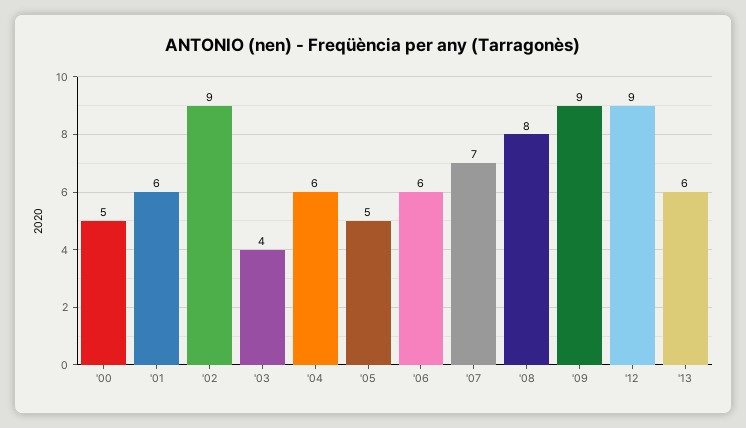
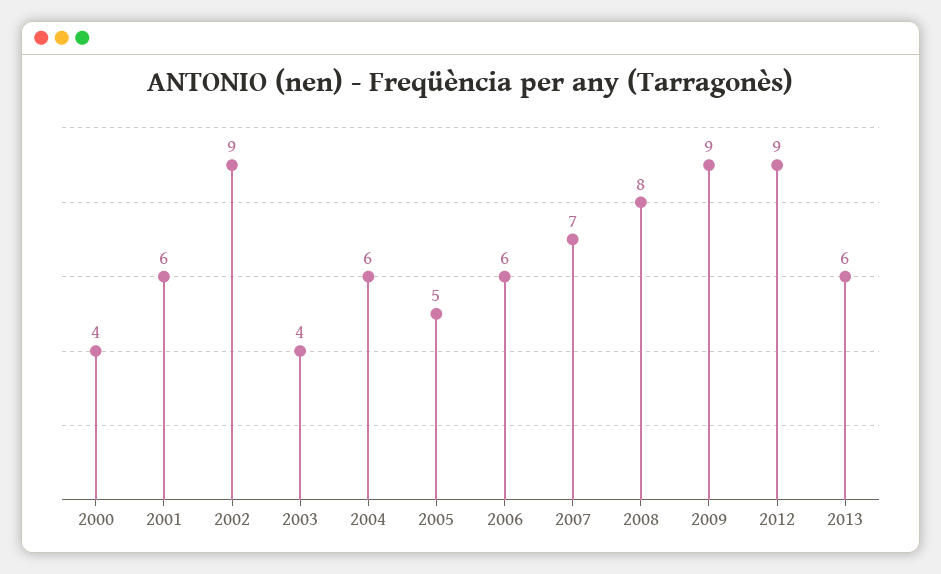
'00: 5 -> 4

